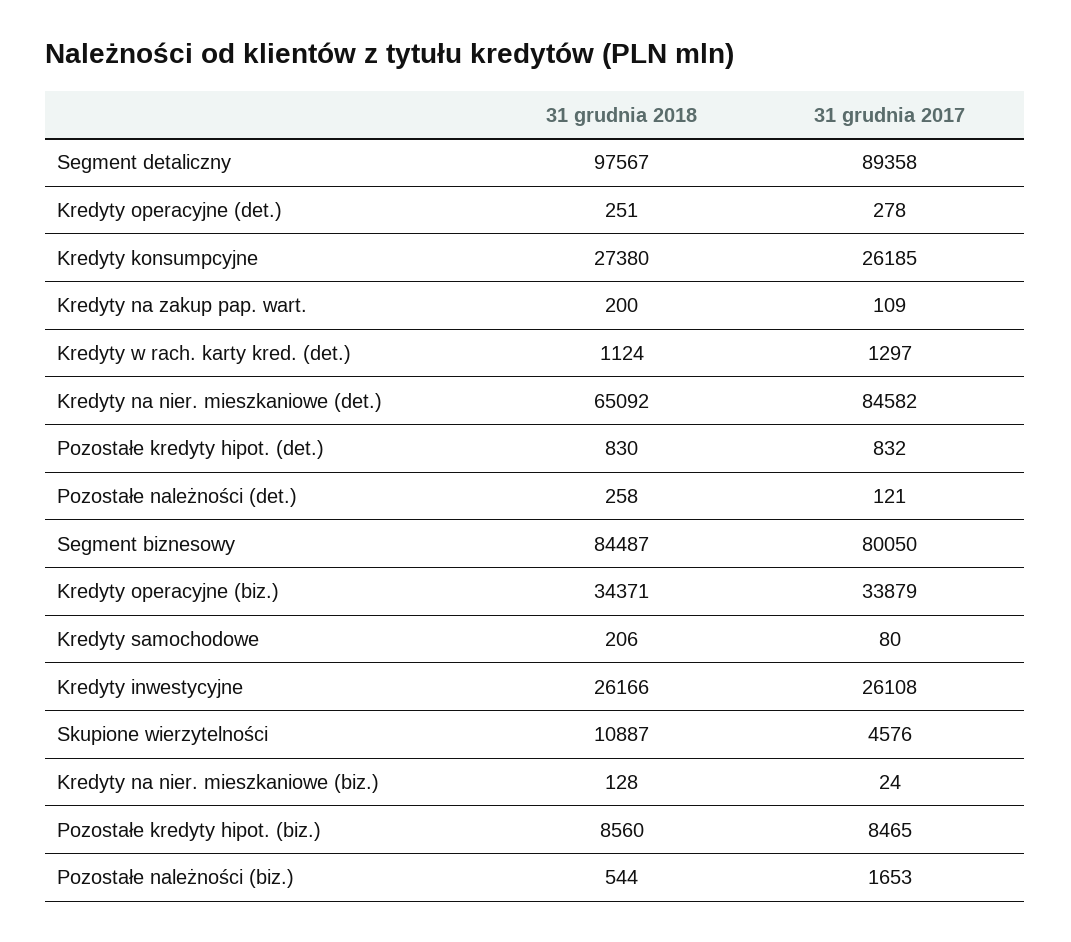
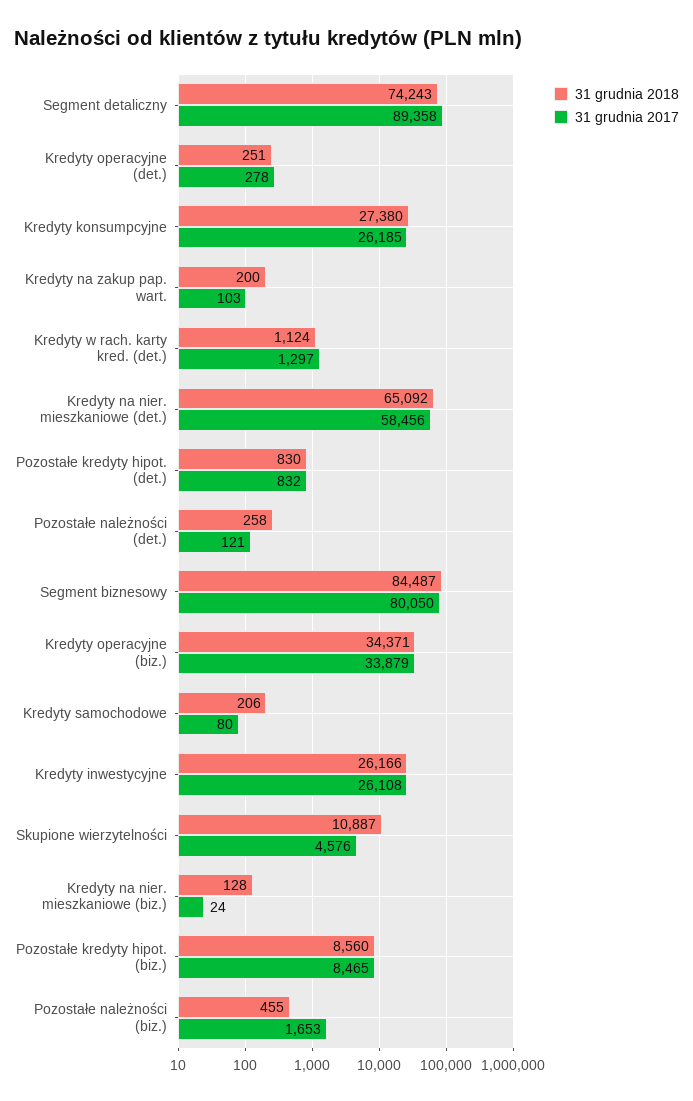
31 grudnia 2018, Segment detaliczny: 97567 -> 74243
31 grudnia 2017, Kredyty na zakup pap. wart.: 109 -> 103
31 grudnia 2017, Kredyty na nier. mieszkaniowe (det.): 84582 -> 58456
31 grudnia 2018, Pozostałe należności (biz.): 544 -> 455

